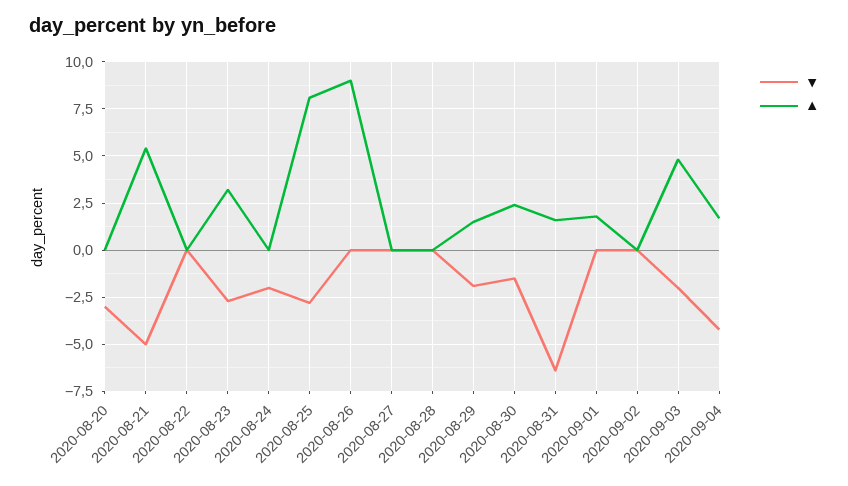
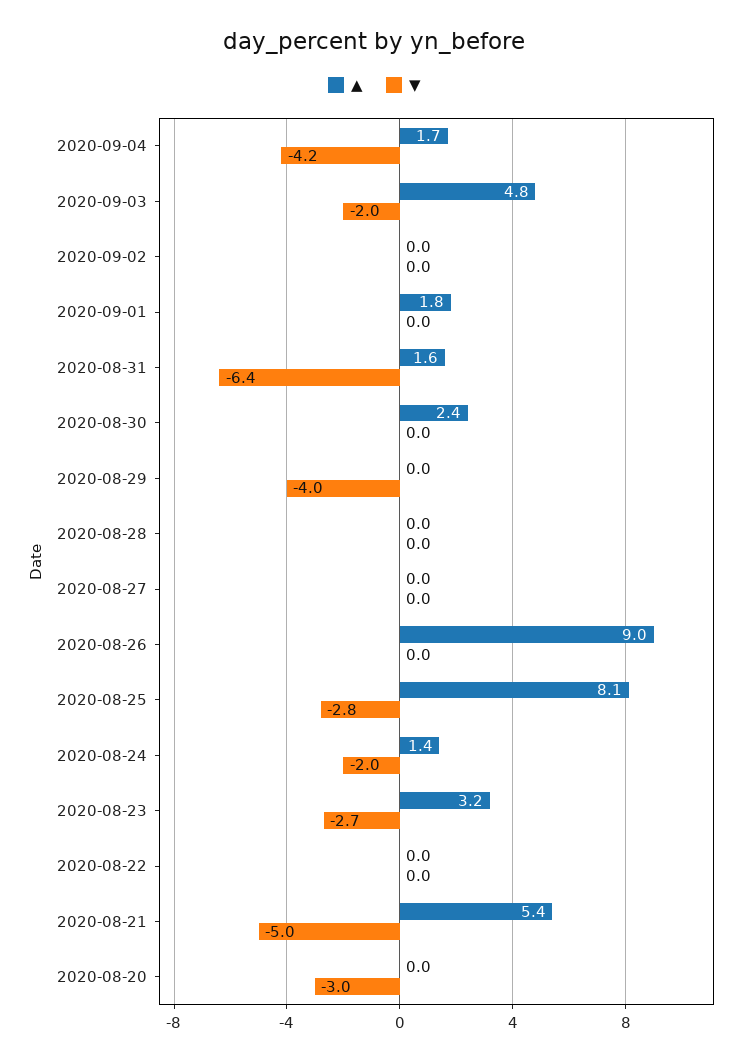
▲, 2020-08-24: 0 -> 1.4
▼, 2020-08-29: -2 -> -4
▲, 2020-08-29: 1.5 -> 0
▼, 2020-08-30: -1.5 -> 0

